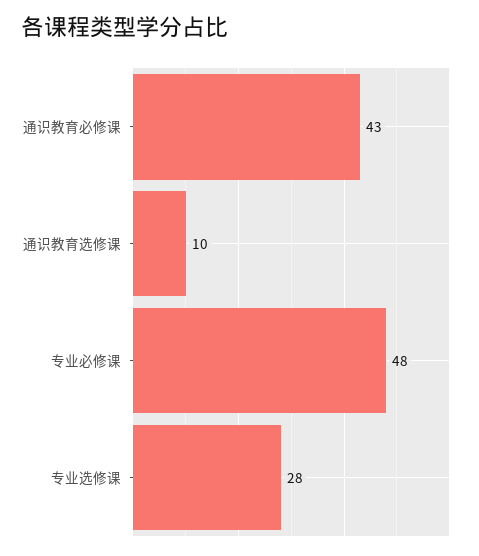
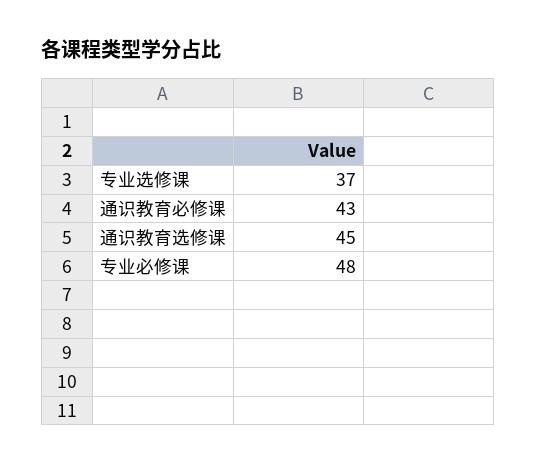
通识教育选修课: 10 -> 45
专业选修课: 28 -> 37

